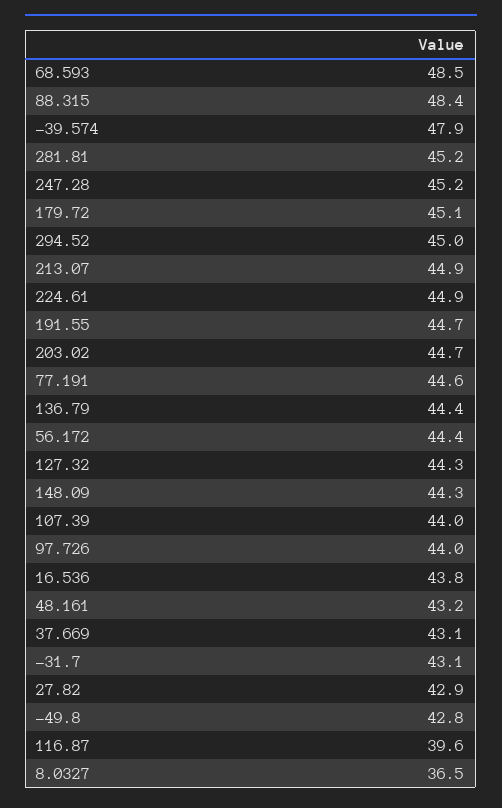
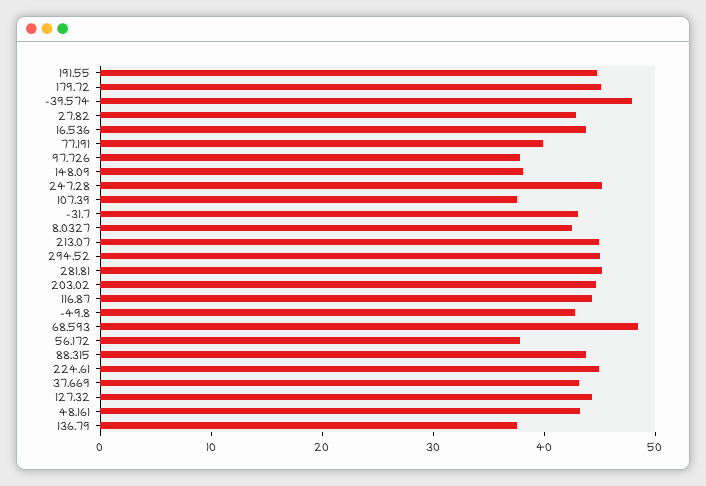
88.315: 48.4 -> 44
77.191: 44.6 -> 40
136.79: 44.4 -> 38
56.172: 44.4 -> 38
148.09: 44.3 -> 38
107.39: 44 -> 38
97.726: 44 -> 38
116.87: 39.6 -> 44
8.0327: 36.5 -> 42

